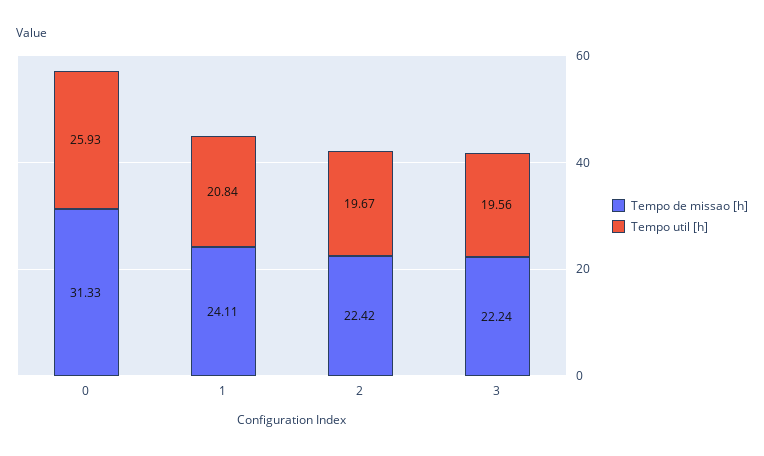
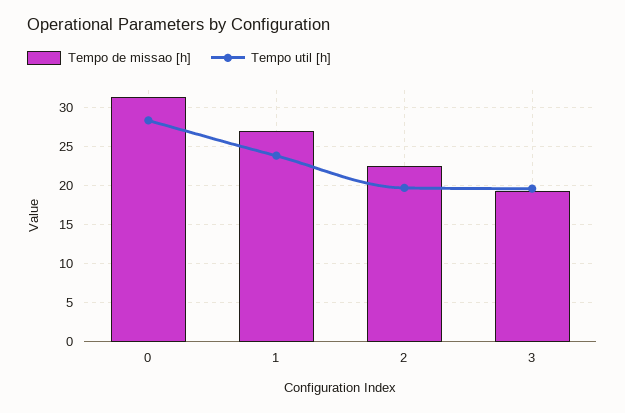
Tempo util [h], 0: 25.93 -> 28
Tempo de missao [h], 1: 24.11 -> 27
Tempo util [h], 1: 20.84 -> 24
Tempo de missao [h], 3: 22.24 -> 19

